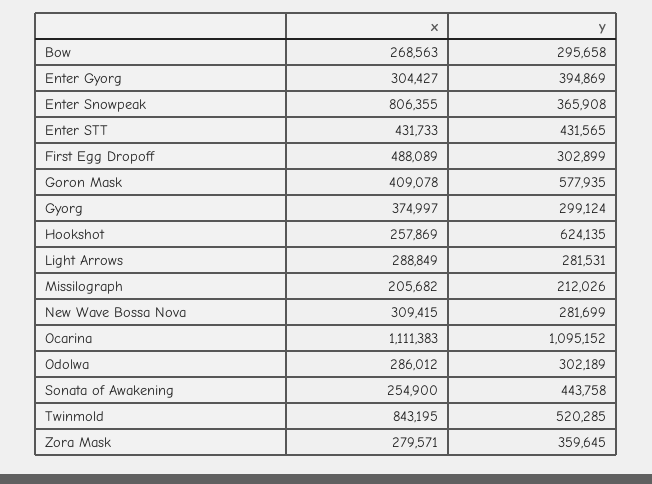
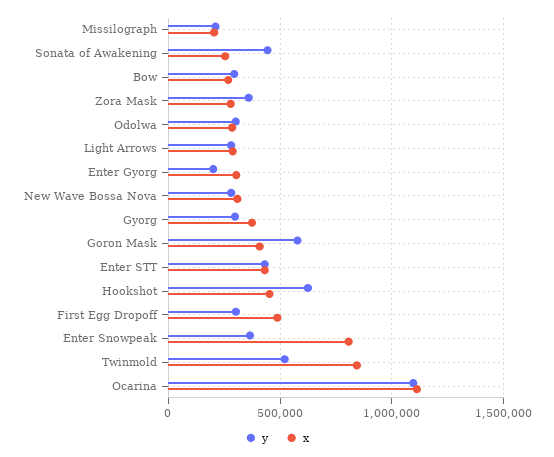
y, Enter Gyorg: 394869 -> 200000
x, Hookshot: 257869 -> 450000

